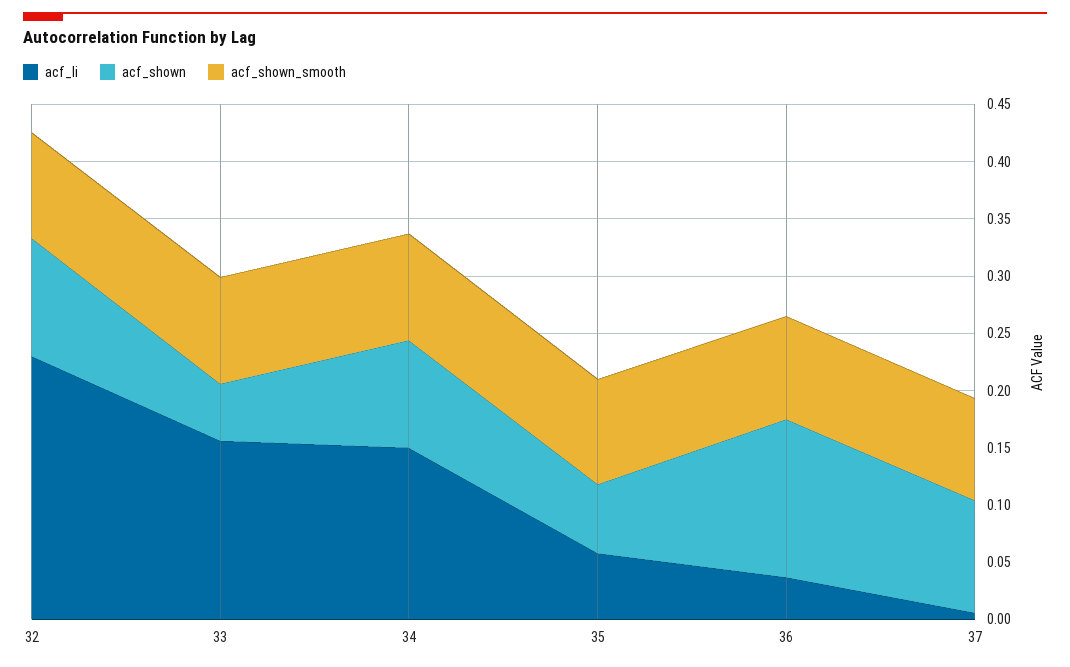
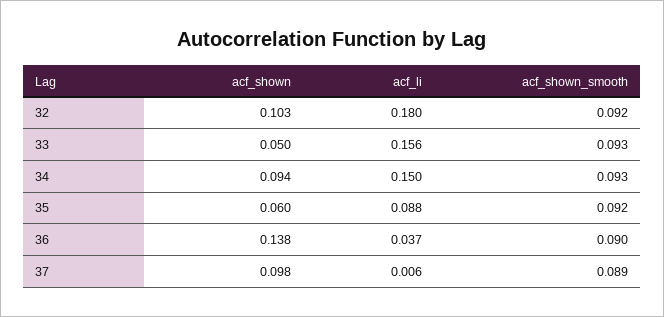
acf_li, 32: 0.23 -> 0.18
acf_li, 35: 0.06 -> 0.088

